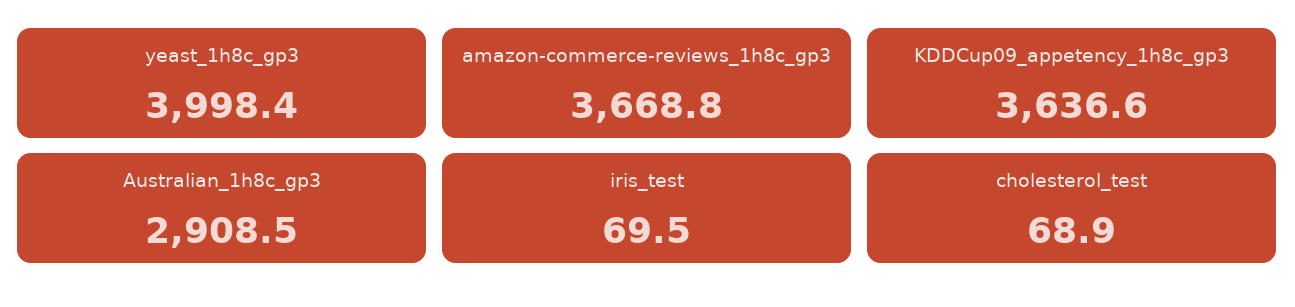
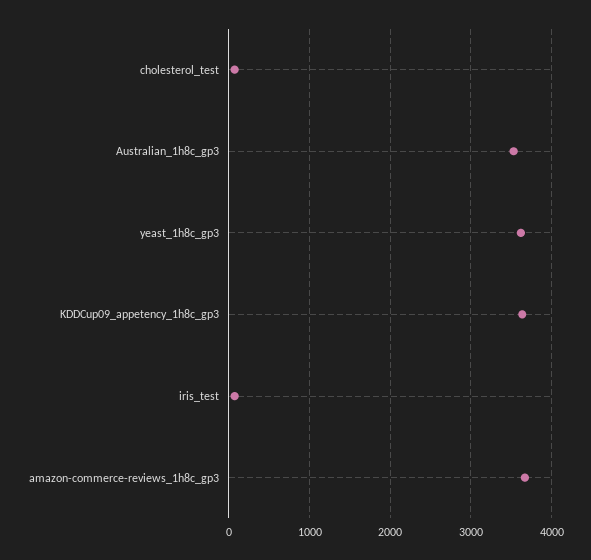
yeast_1h8c_gp3: 3998.4 -> 3600
Australian_1h8c_gp3: 2908.5 -> 3500

